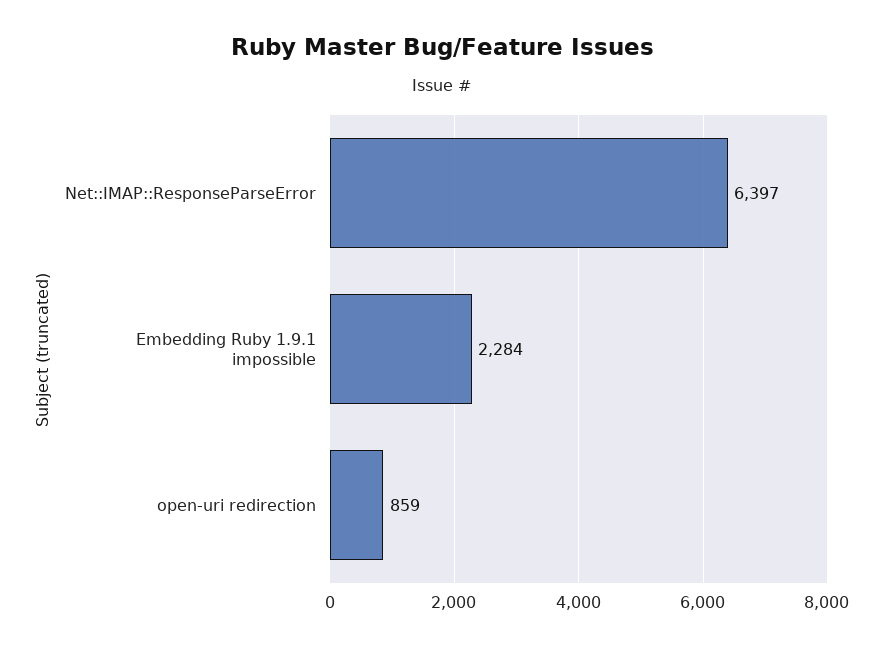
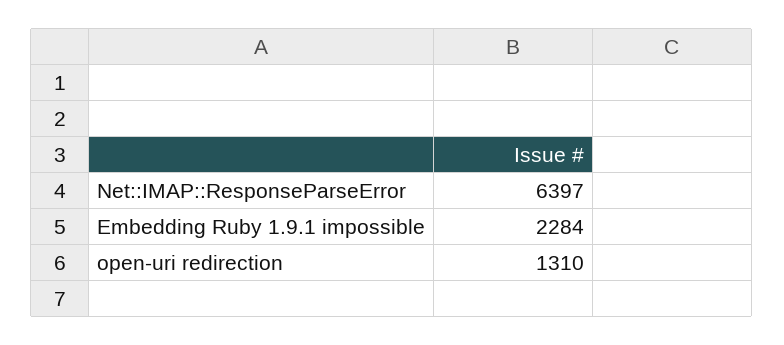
open-uri redirection: 859 -> 1310

